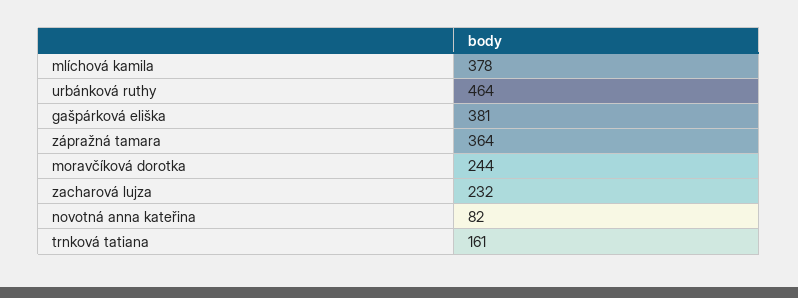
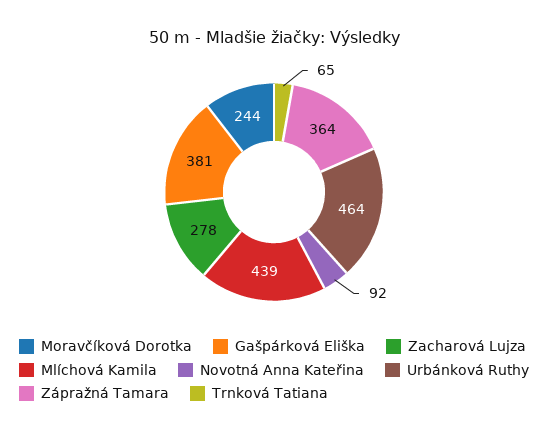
mlíchová kamila: 378 -> 439
zacharová lujza: 232 -> 278
novotná anna kateřina: 82 -> 92
trnková tatiana: 161 -> 65

